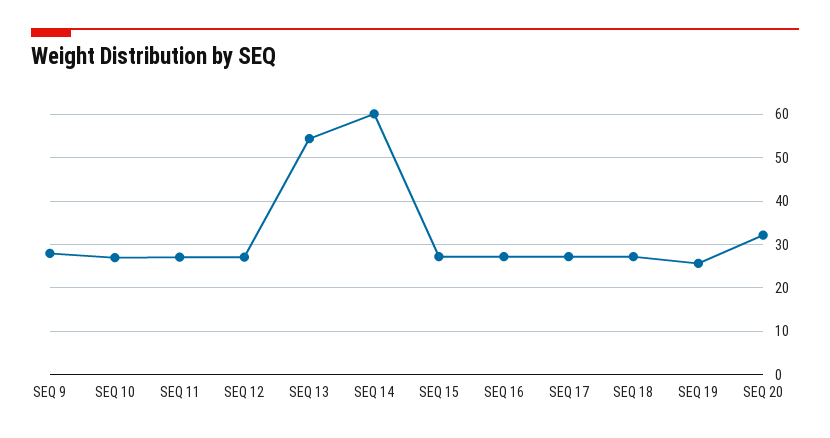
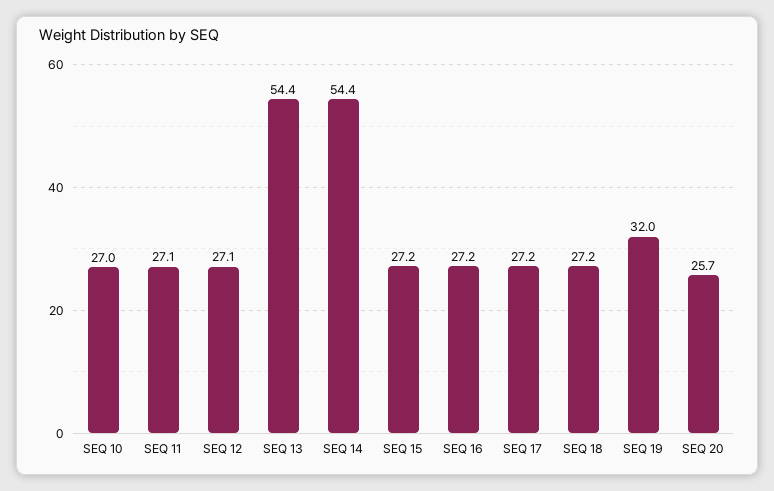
SEQ 9: 28 -> none
SEQ 14: 60 -> 54.4
SEQ 19: 26 -> 32
SEQ 20: 32 -> 25.7

